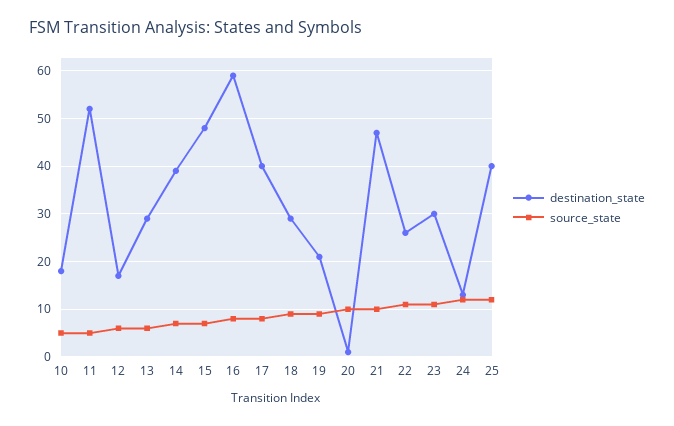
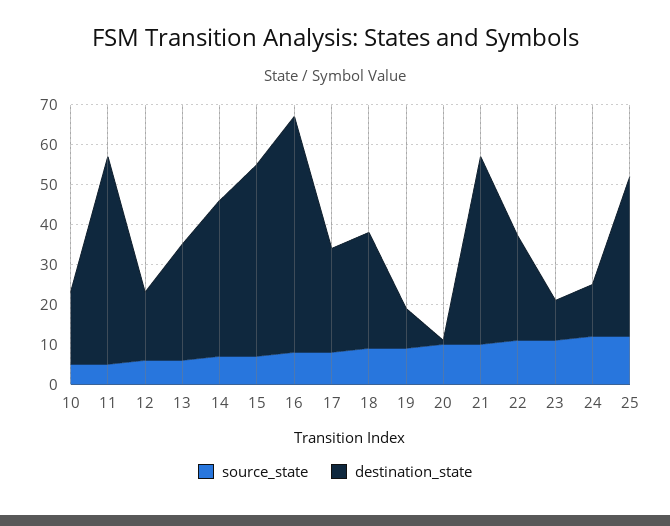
destination_state, 17: 40 -> 25
destination_state, 19: 20 -> 10
destination_state, 23: 30 -> 10

